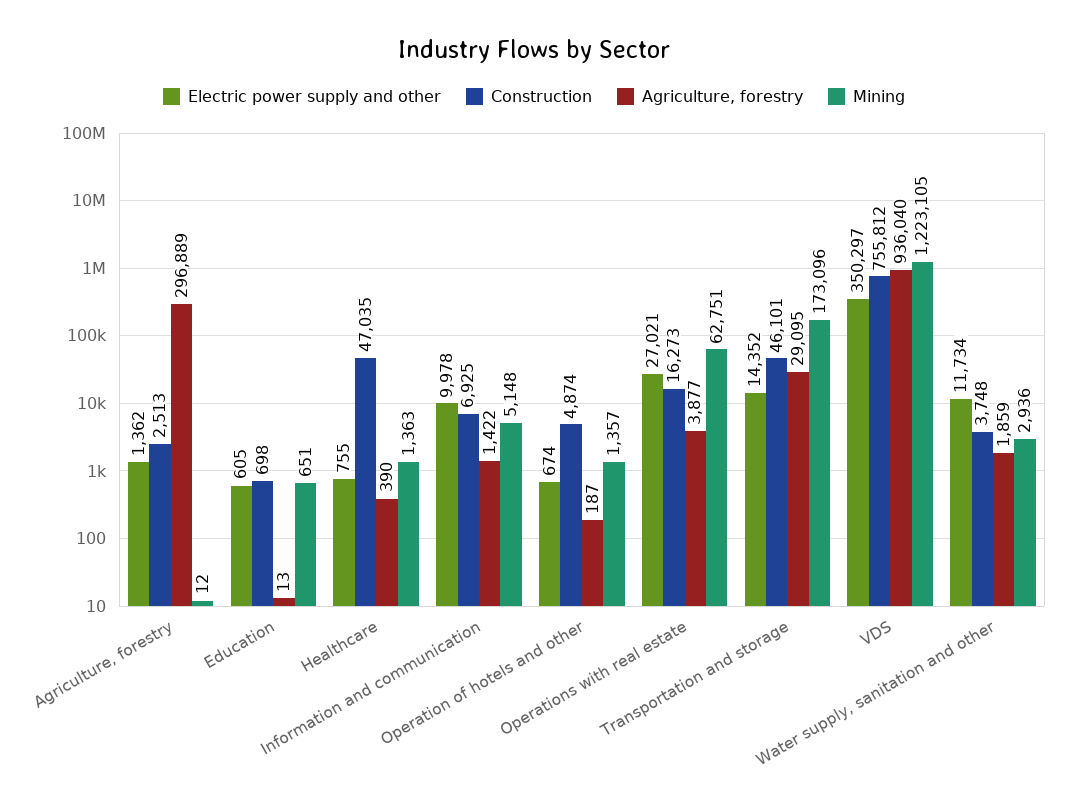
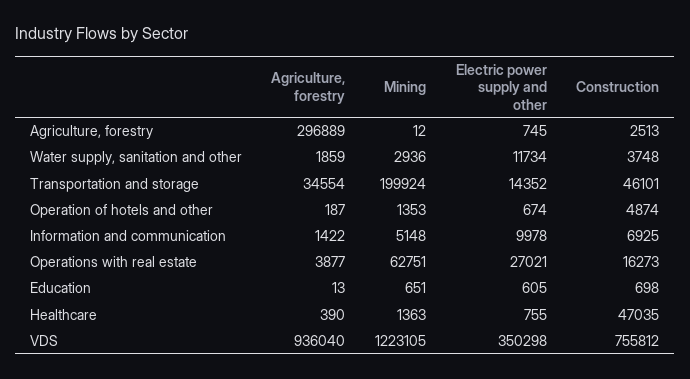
Electric power supply and other, Agriculture, forestry: 1362 -> 745
Mining, Operation of hotels and other: 1357 -> 1353
Agriculture, forestry, Transportation and storage: 29095 -> 34554
Mining, Transportation and storage: 173096 -> 199924
Electric power supply and other, VDS: 350297 -> 350298

